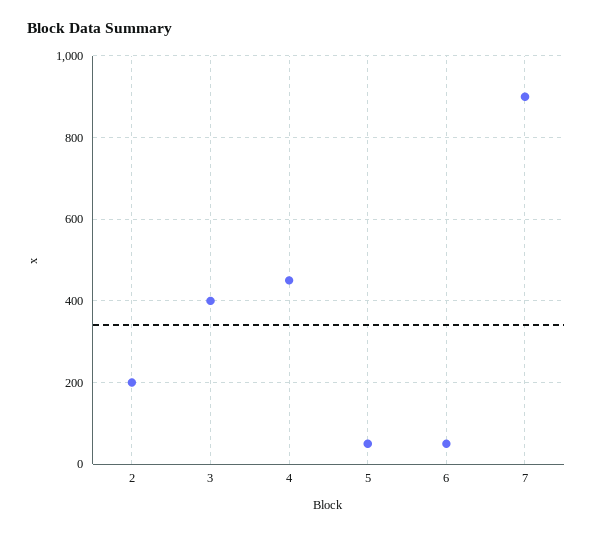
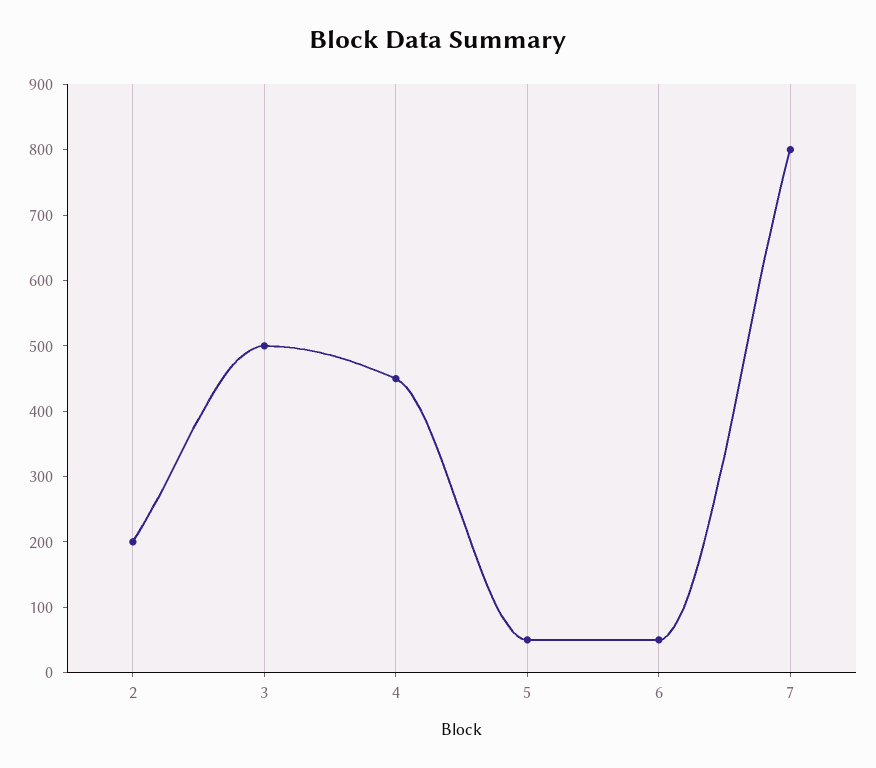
3: 400 -> 500
7: 900 -> 800

